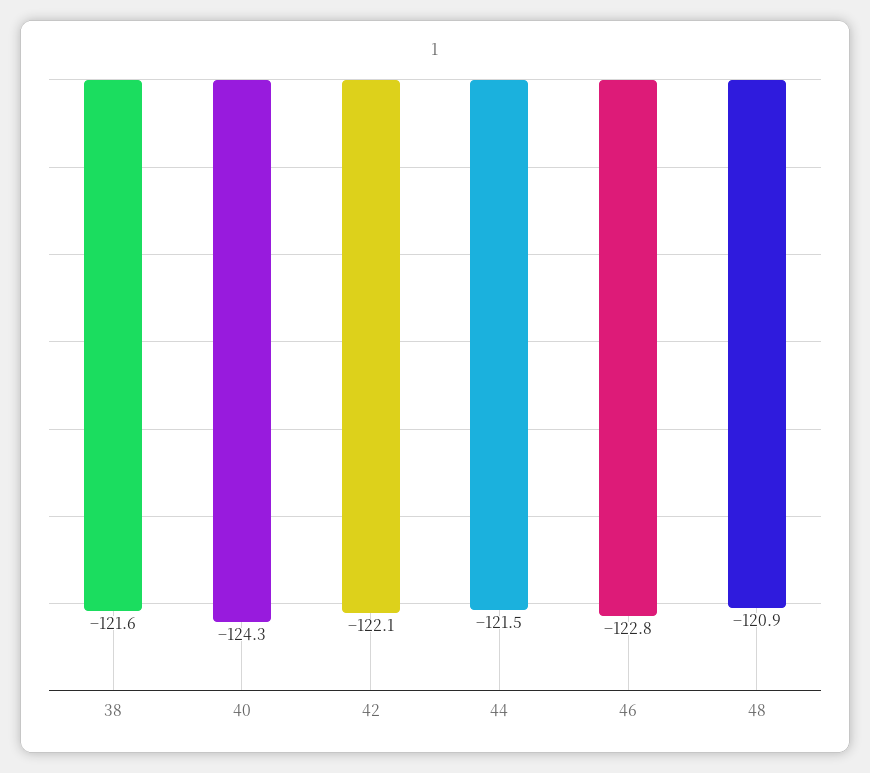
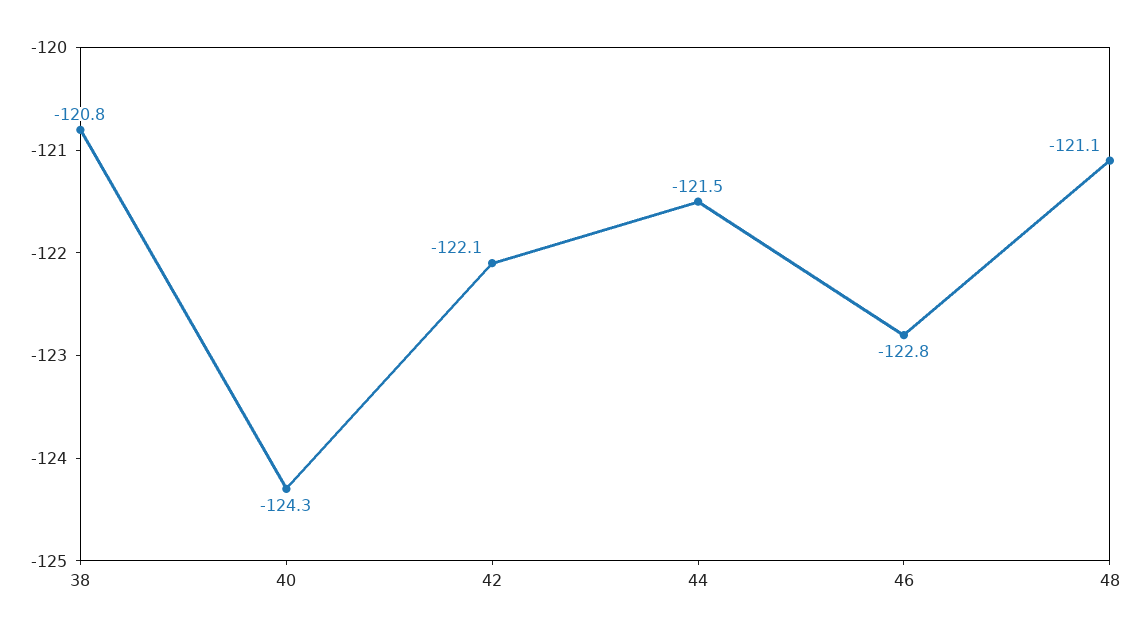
38: -121.6 -> -120.8
48: -120.9 -> -121.1

